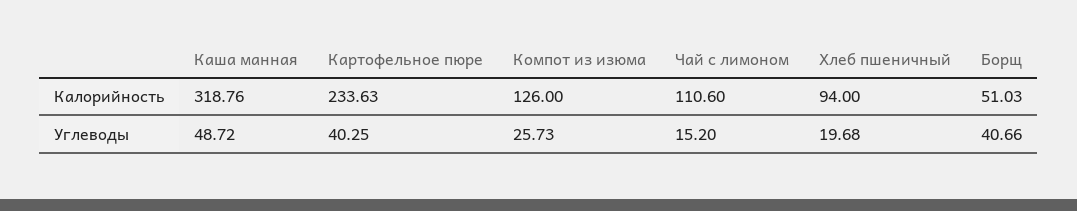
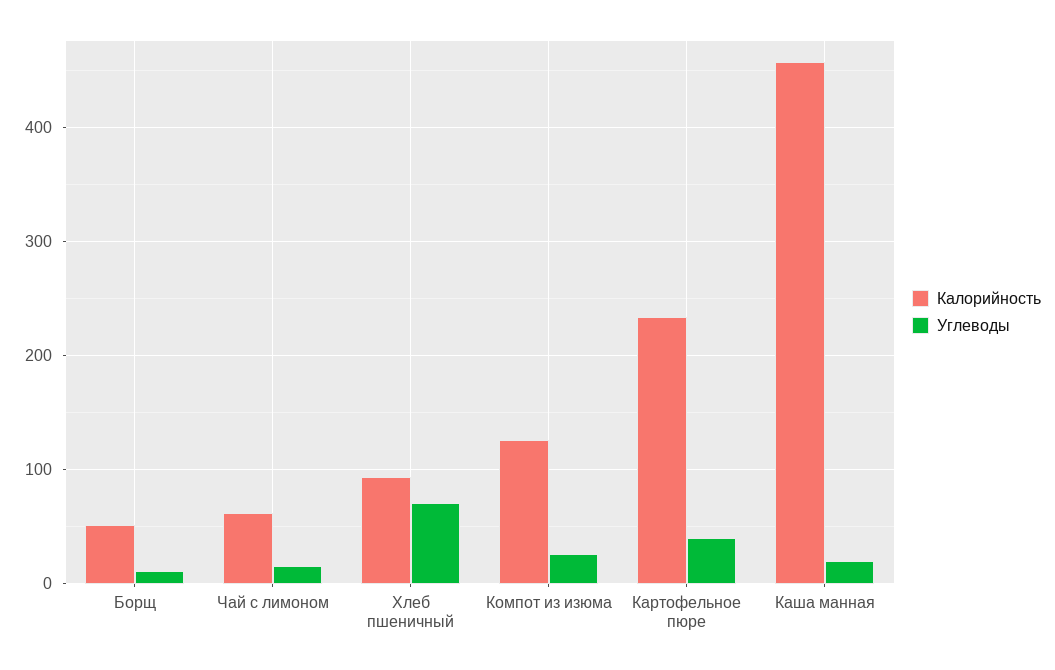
Калорийность, Каша манная: 318.76 -> 460
Калорийность, Чай с лимоном: 110.6 -> 60
Углеводы, Каша манная: 48.72 -> 20
Углеводы, Хлеб пшеничный: 19.68 -> 70
Углеводы, Борщ: 40.66 -> 10

